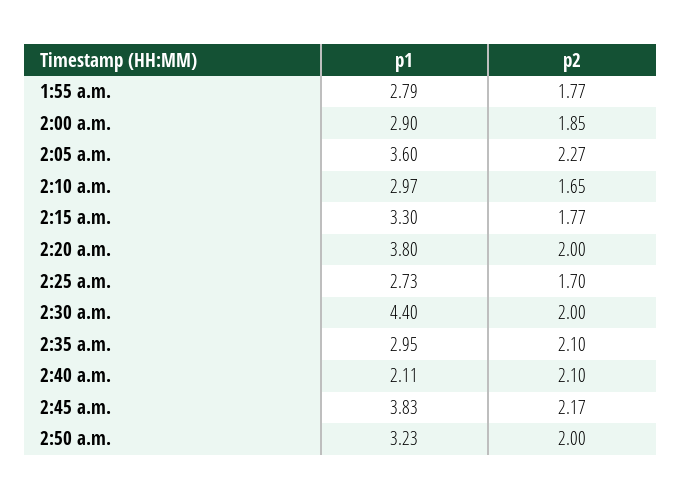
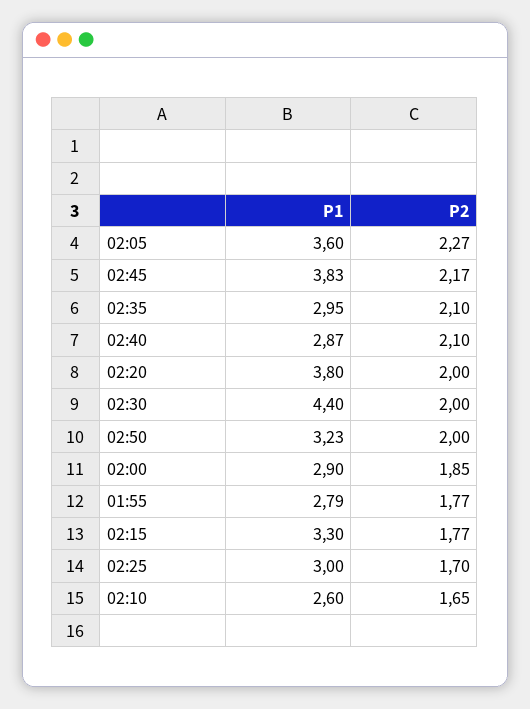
p1, 2:10 a.m.: 2.97 -> 2.6
p1, 2:25 a.m.: 2.73 -> 3
p1, 2:40 a.m.: 2.11 -> 2.87

